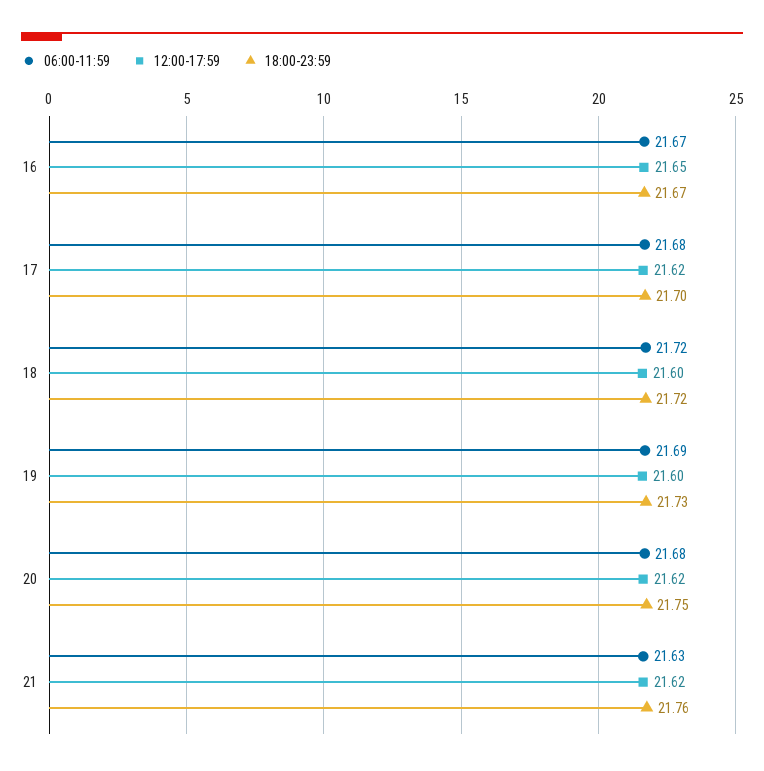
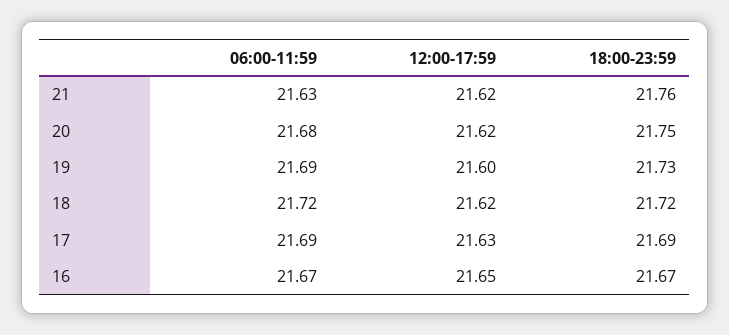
06:00-11:59, 17: 21.68 -> 21.69
12:00-17:59, 17: 21.62 -> 21.63
18:00-23:59, 17: 21.7 -> 21.69
12:00-17:59, 18: 21.6 -> 21.62

